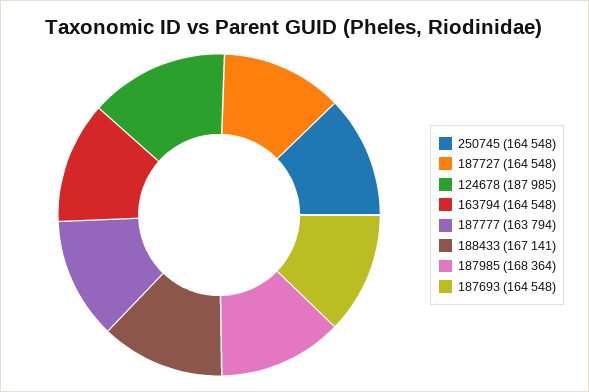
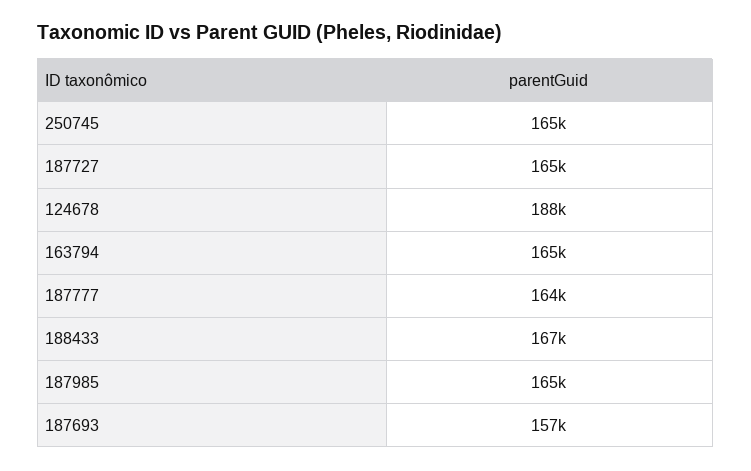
187985: 168364 -> 165000
187693: 164548 -> 157000

